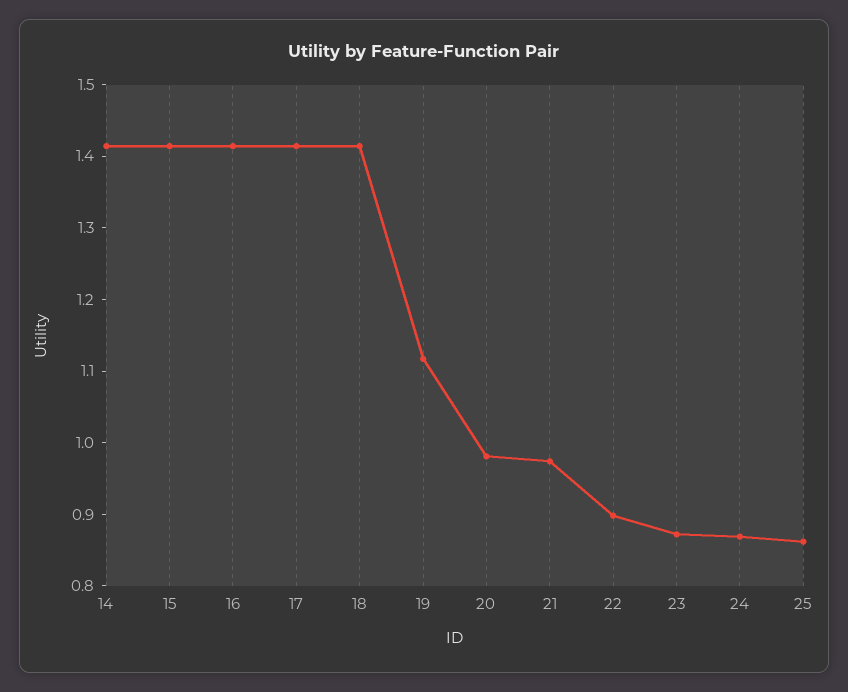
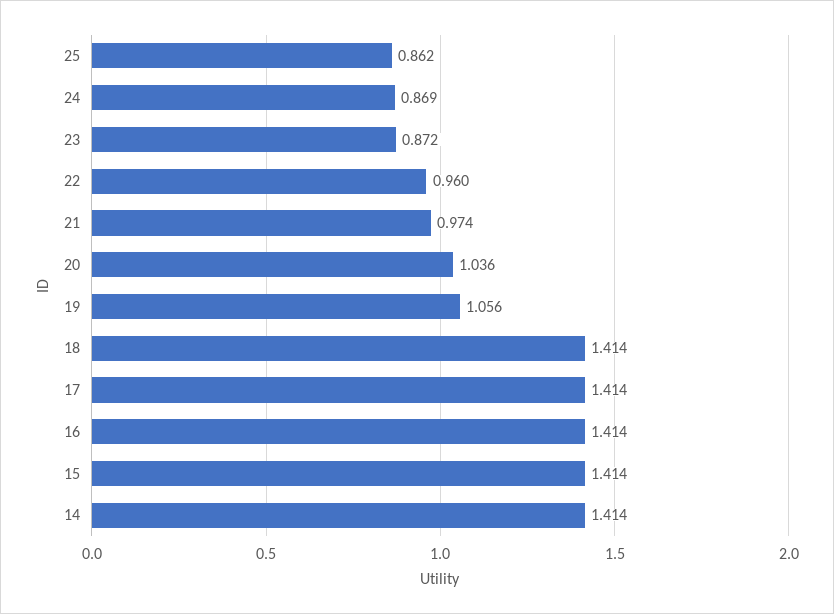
19: 1.12 -> 1.056
20: 0.98 -> 1.036
22: 0.9 -> 0.96

